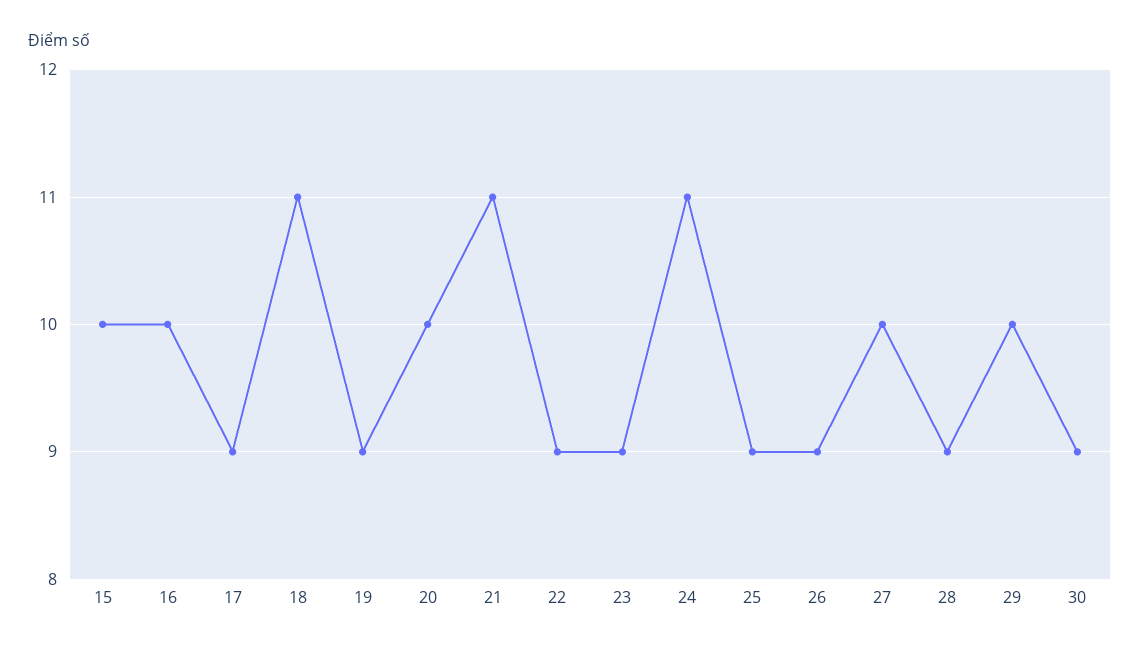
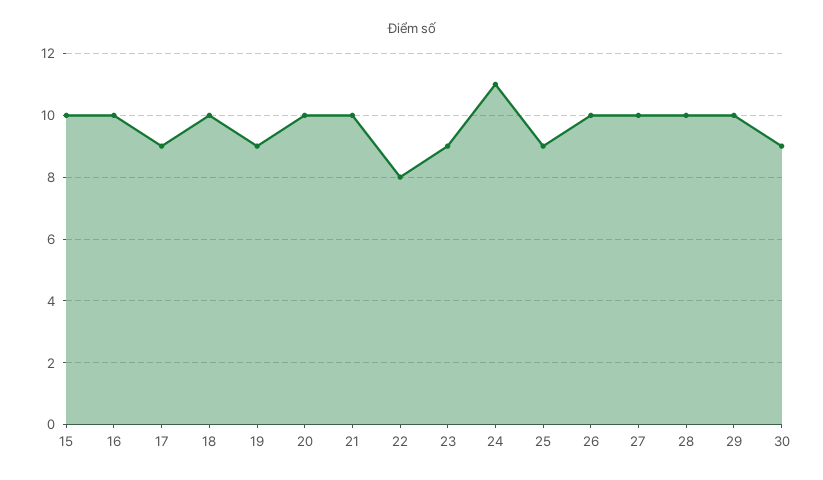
18: 11 -> 10
21: 11 -> 10
22: 9 -> 8
26: 9 -> 10
28: 9 -> 10

